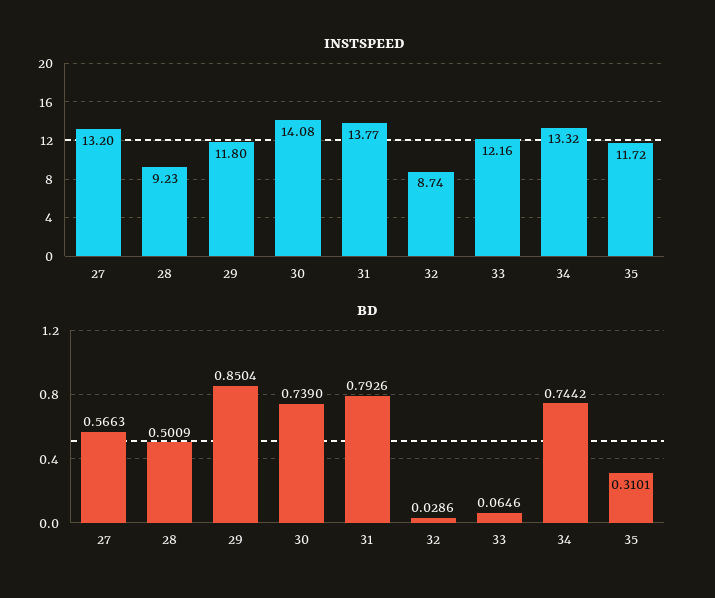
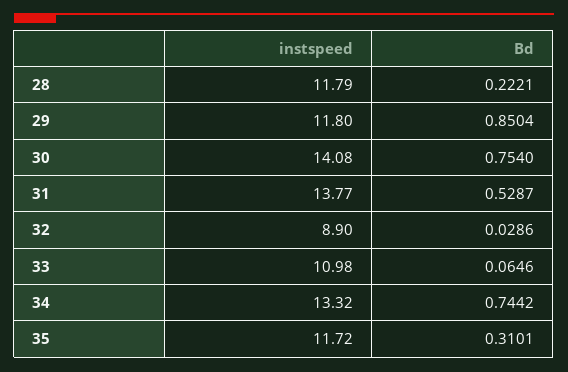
INSTSPEED, 27: 13.2 -> none
INSTSPEED, 28: 9.23 -> 11.79
INSTSPEED, 32: 8.74 -> 8.9
INSTSPEED, 33: 12.16 -> 10.98
BD, 27: 0.5663 -> none
BD, 28: 0.5009 -> 0.2221
BD, 30: 0.739 -> 0.754
BD, 31: 0.7926 -> 0.5287

